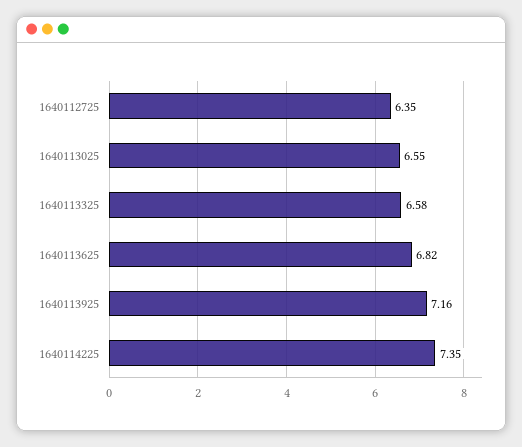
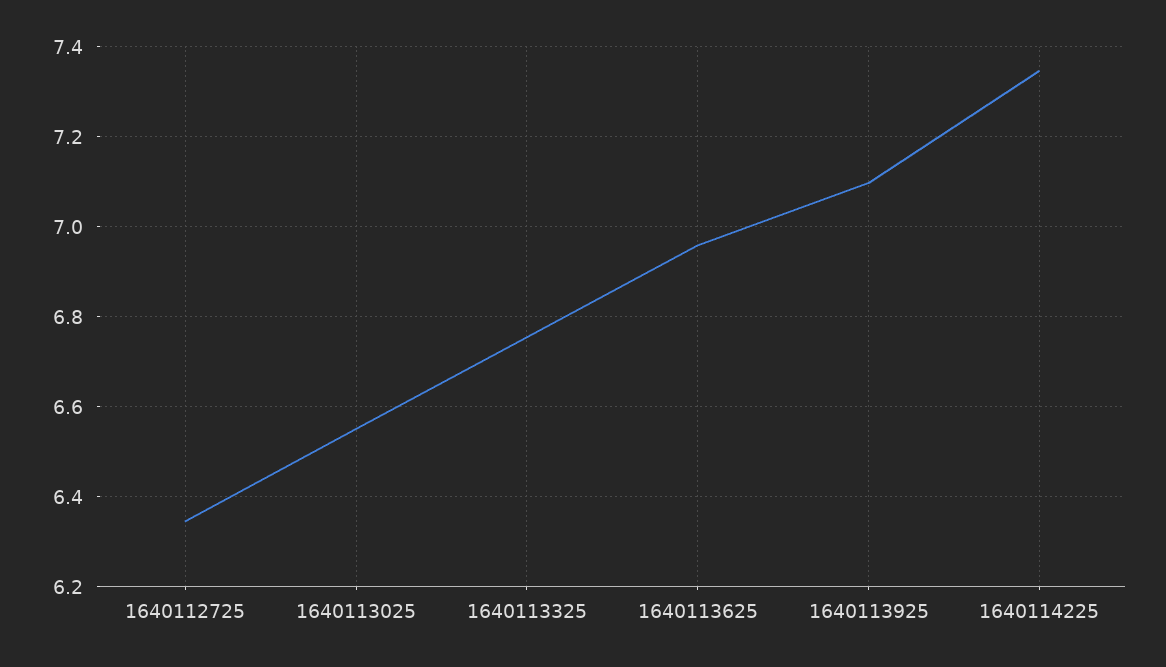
1640113325: 6.58 -> 6.76
1640113625: 6.82 -> 6.96
1640113925: 7.16 -> 7.1

